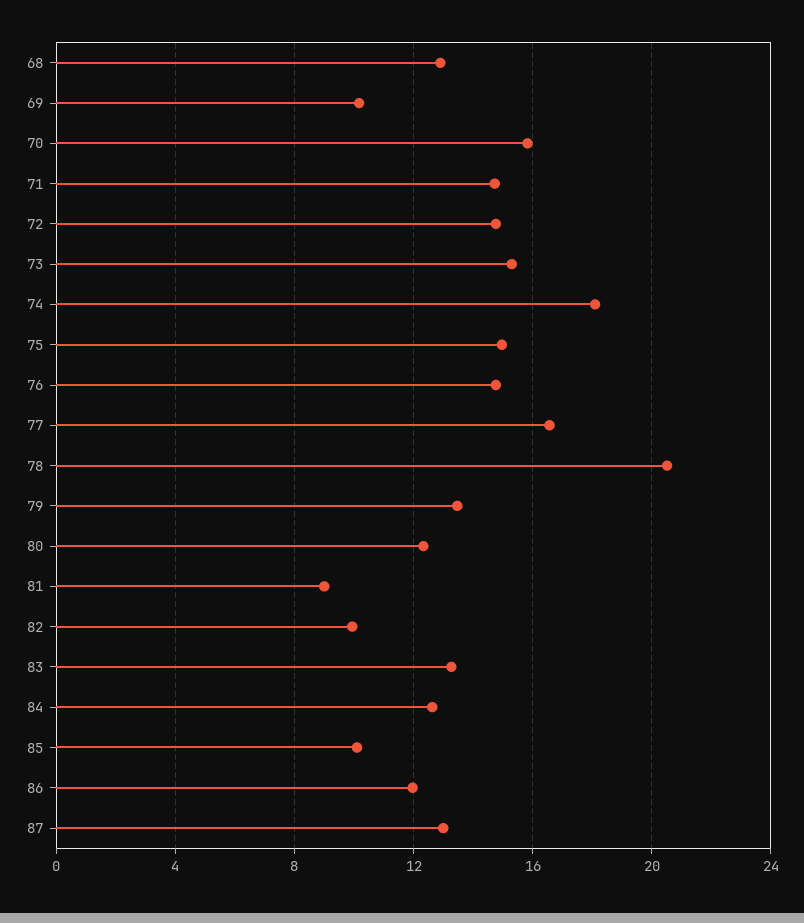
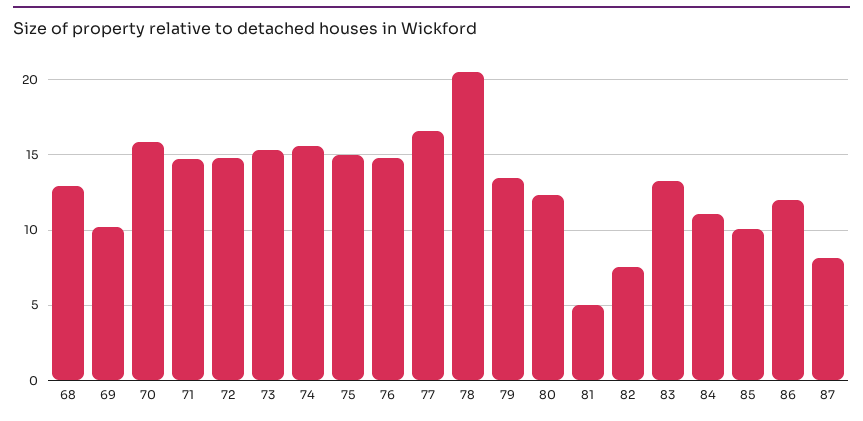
74: 18 -> 15.5
81: 9 -> 5
82: 10 -> 7.5
84: 12.5 -> 11
87: 13 -> 8

